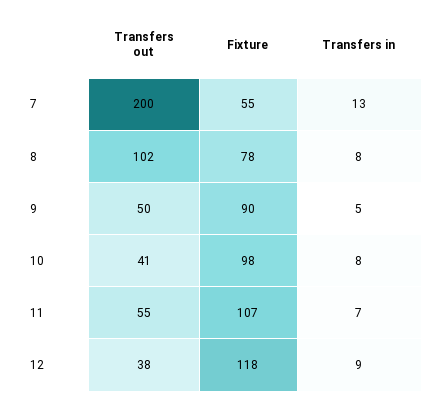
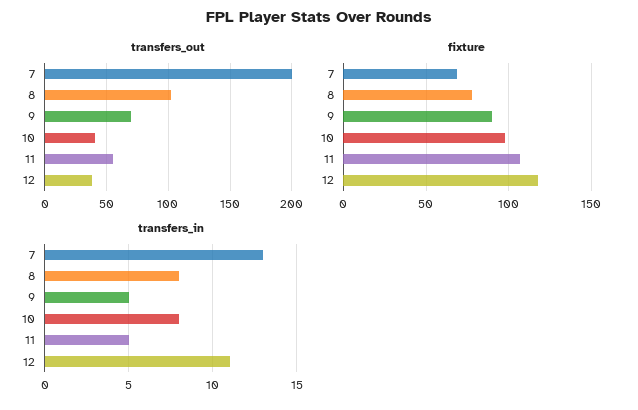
Fixture, 7: 55 -> 70
Transfers out, 9: 50 -> 70
Transfers in, 11: 7 -> 5
Transfers in, 12: 9 -> 11

